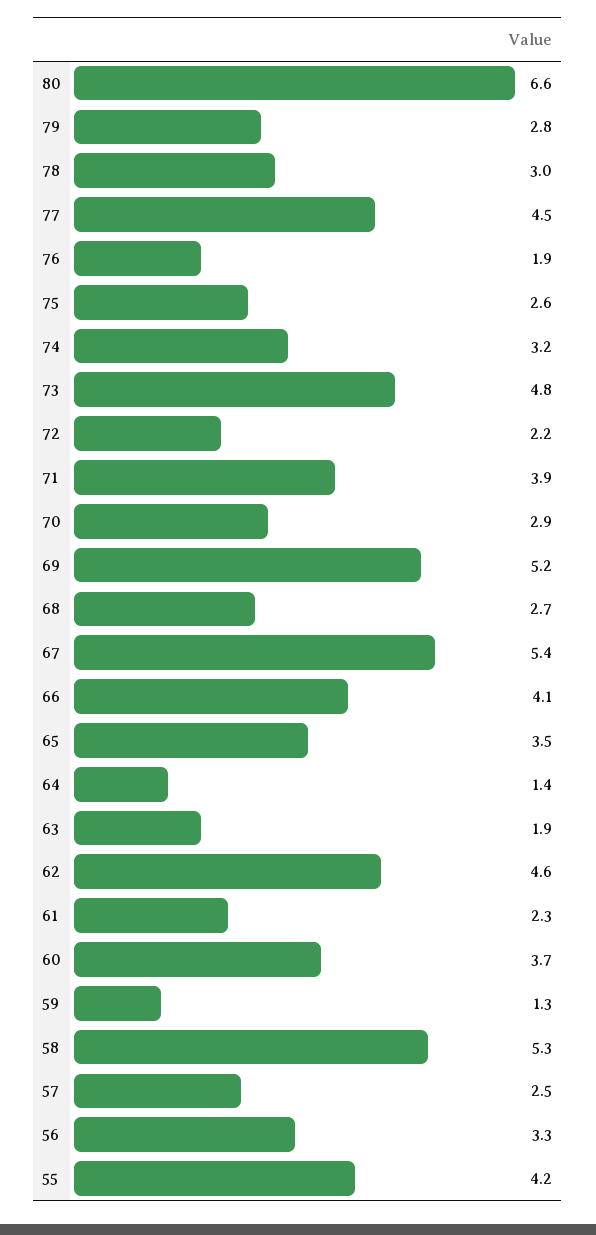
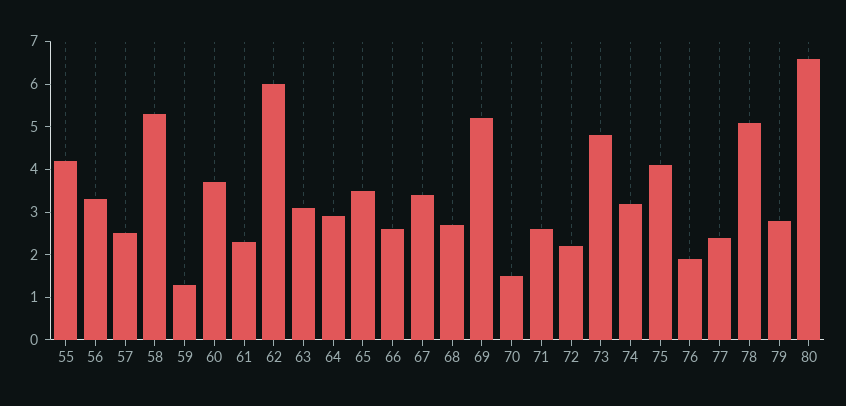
78: 3 -> 5
77: 4.5 -> 2.5
75: 2.6 -> 4
71: 3.9 -> 2.5
70: 2.9 -> 1.5
67: 5.4 -> 3.5
66: 4.1 -> 2.5
64: 1.4 -> 3
63: 1.9 -> 3
62: 4.6 -> 6

